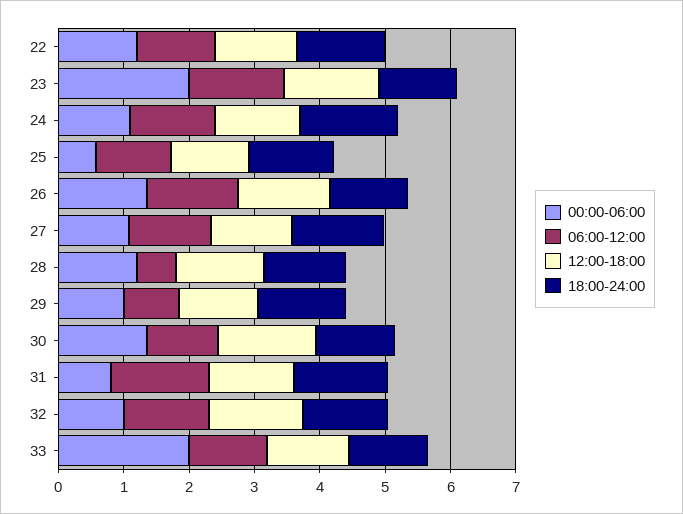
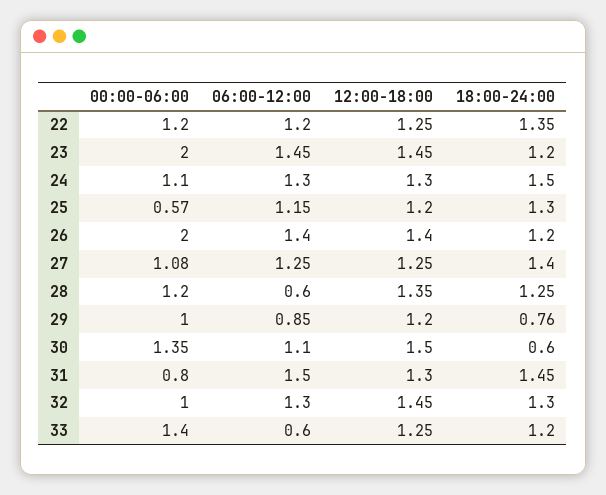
00:00-06:00, 26: 1.4 -> 2
18:00-24:00, 29: 1.4 -> 0.76
18:00-24:00, 30: 1.2 -> 0.6
00:00-06:00, 33: 2 -> 1.4
06:00-12:00, 33: 1.2 -> 0.6

